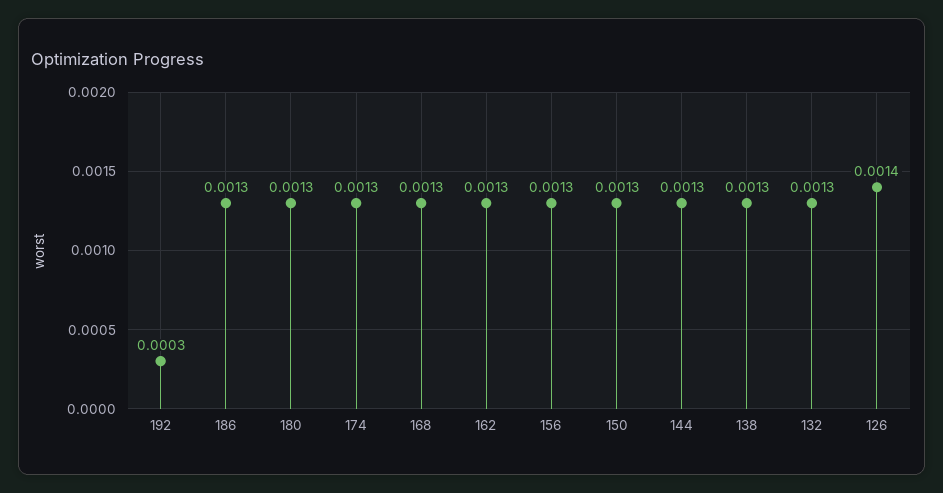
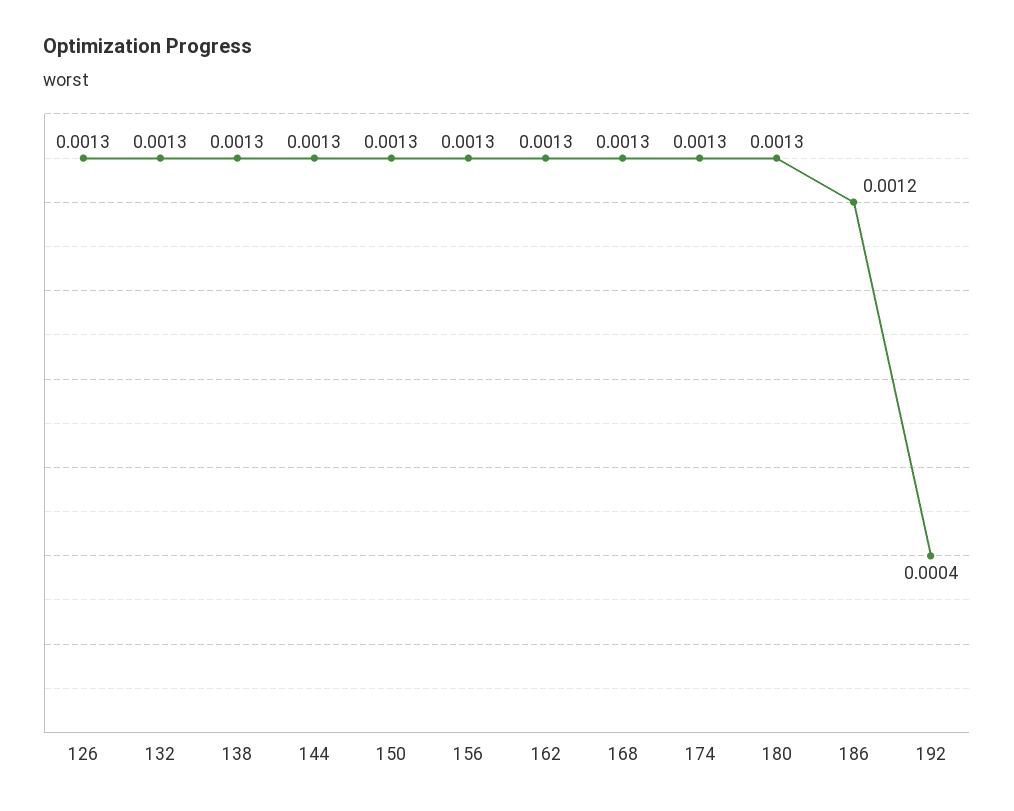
192: 0.0003 -> 0.0004
186: 0.0013 -> 0.0012
126: 0.0014 -> 0.0013

